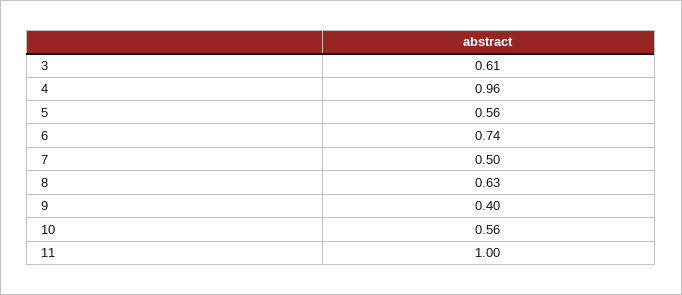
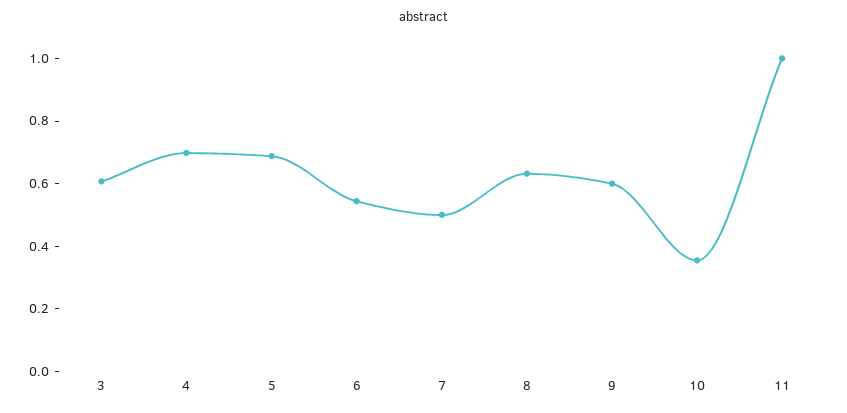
4: 0.96 -> 0.7
5: 0.56 -> 0.7
6: 0.74 -> 0.55
9: 0.4 -> 0.6
10: 0.56 -> 0.35

